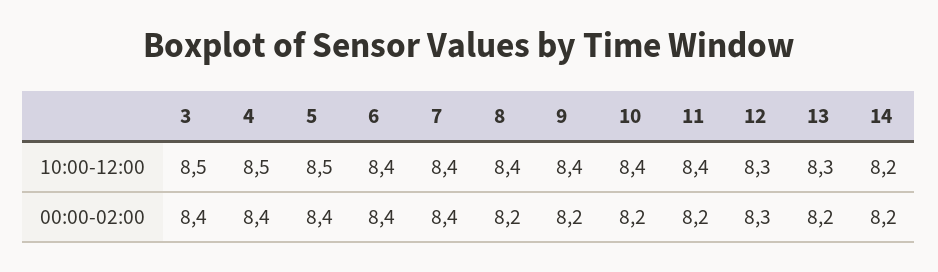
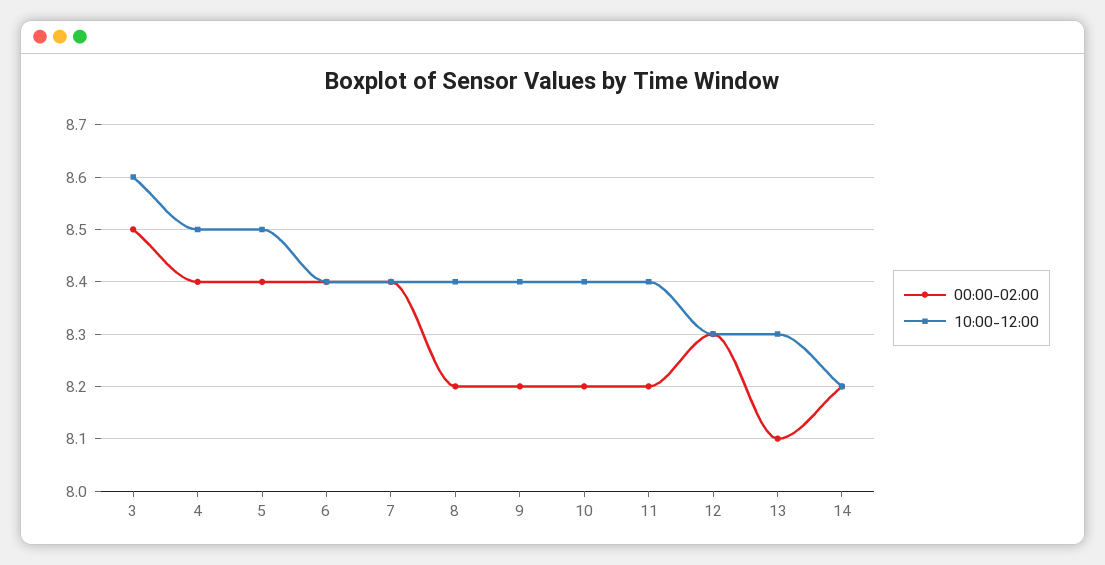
10:00-12:00, 3: 8.5 -> 8.6
00:00-02:00, 3: 8.4 -> 8.5
00:00-02:00, 13: 8.2 -> 8.1

